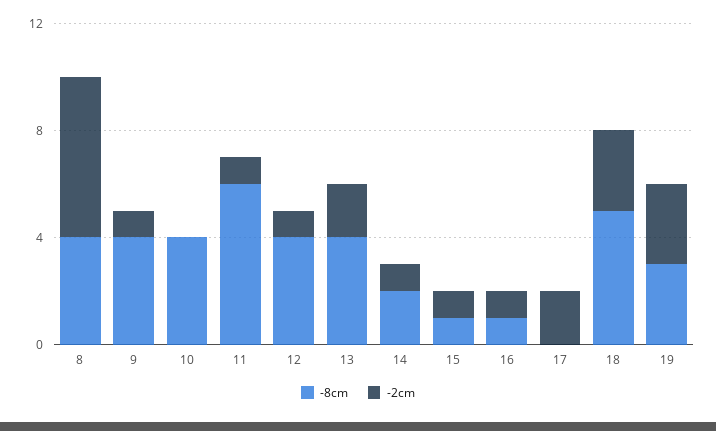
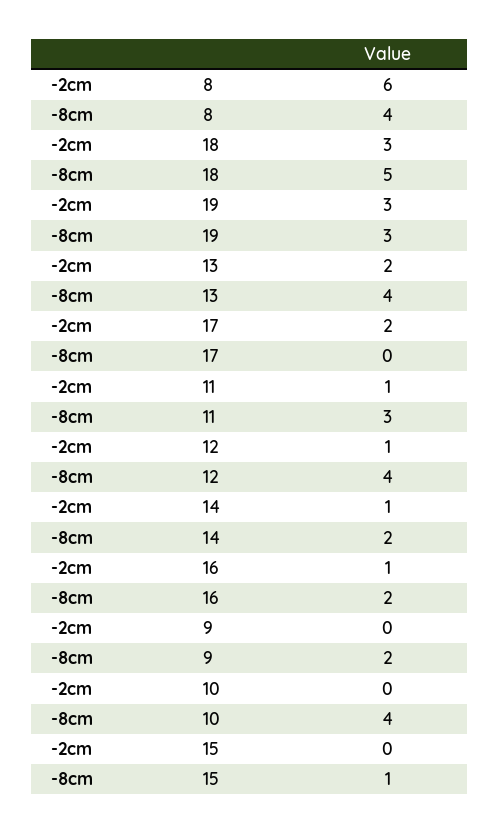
-8cm, 9: 4 -> 2
-2cm, 9: 1 -> 0
-8cm, 11: 6 -> 3
-2cm, 15: 1 -> 0
-8cm, 16: 1 -> 2

